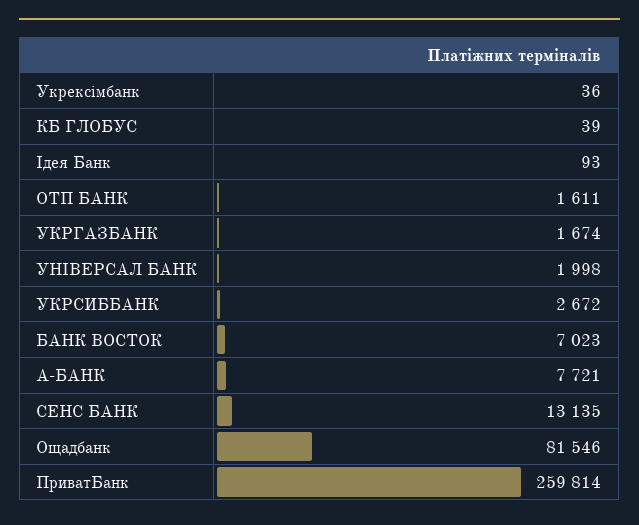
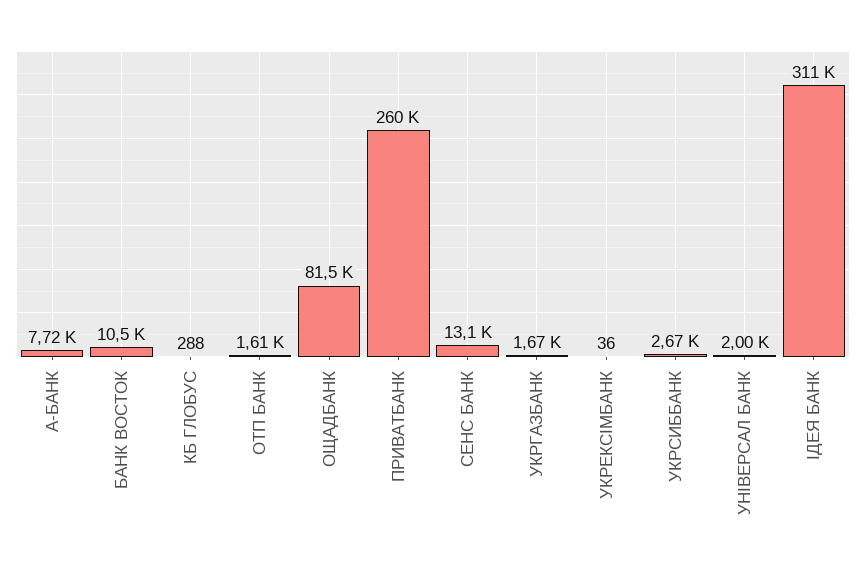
КБ ГЛОБУС: 39 -> 288
Ідея Банк: 93 -> 311000
БАНК ВОСТОК: 7023 -> 10500

